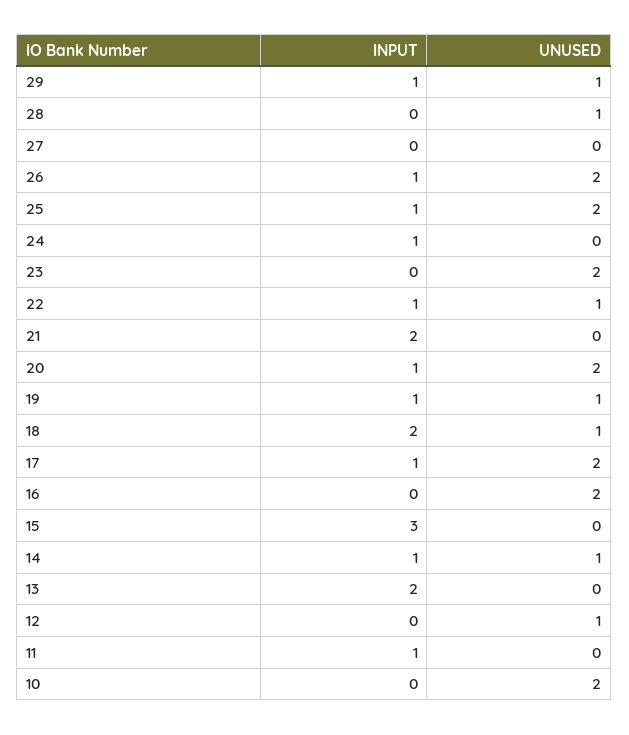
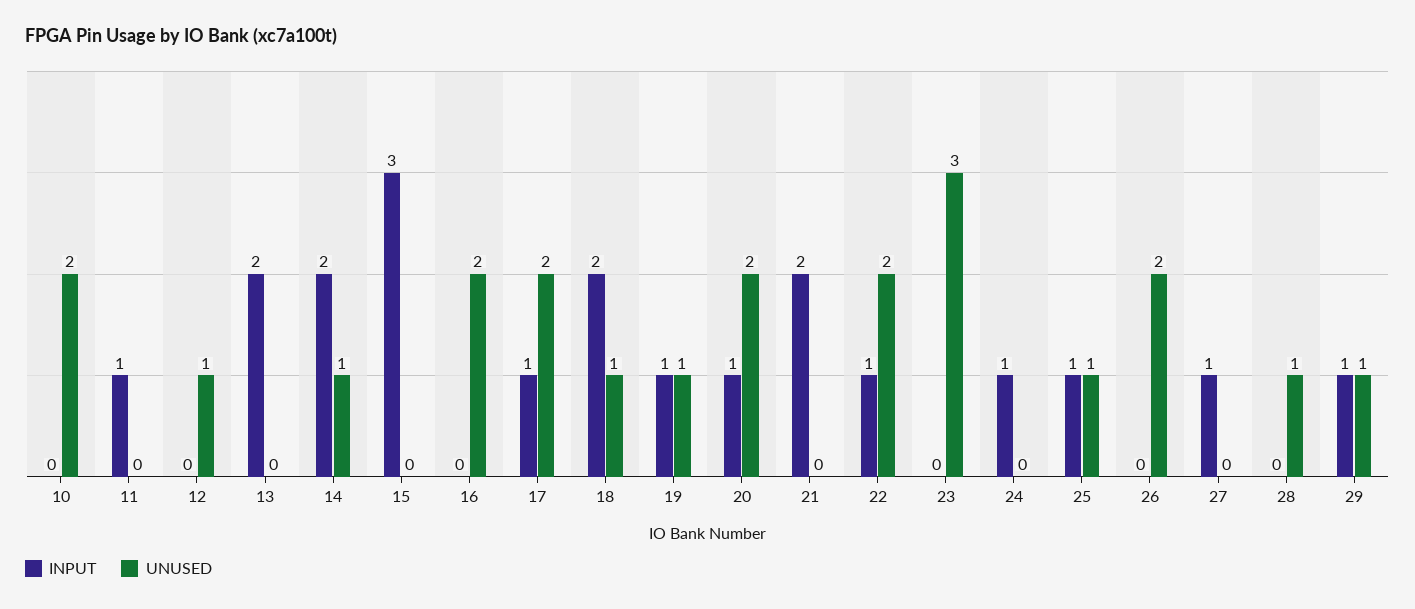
INPUT, 27: 0 -> 1
INPUT, 26: 1 -> 0
UNUSED, 25: 2 -> 1
UNUSED, 23: 2 -> 3
UNUSED, 22: 1 -> 2
INPUT, 14: 1 -> 2

